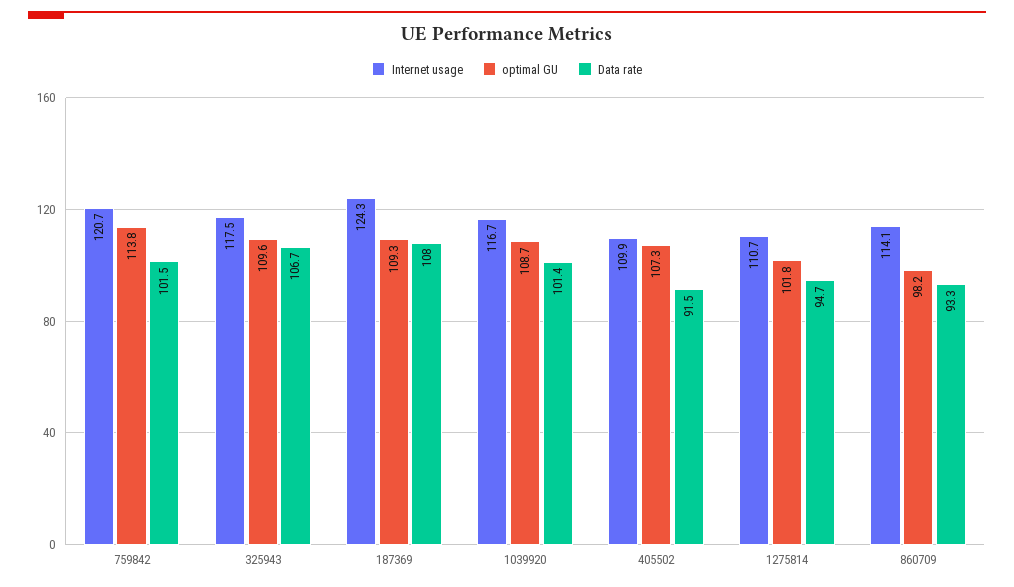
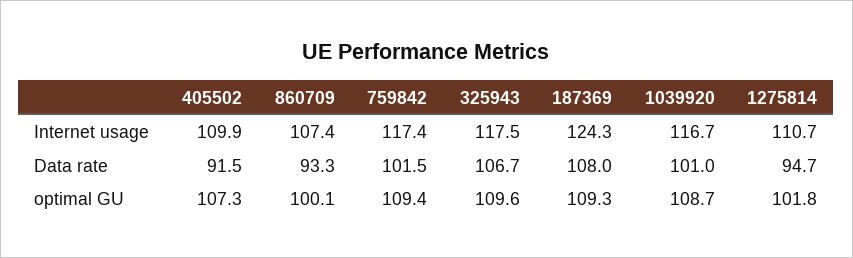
Internet usage, 759842: 120.7 -> 117.4
optimal GU, 759842: 113.8 -> 109.4
Data rate, 1039920: 101.4 -> 101
Internet usage, 860709: 114.1 -> 107.4
optimal GU, 860709: 98.2 -> 100.1

